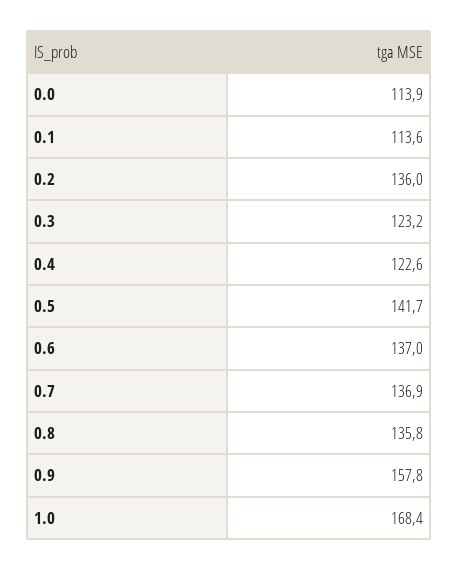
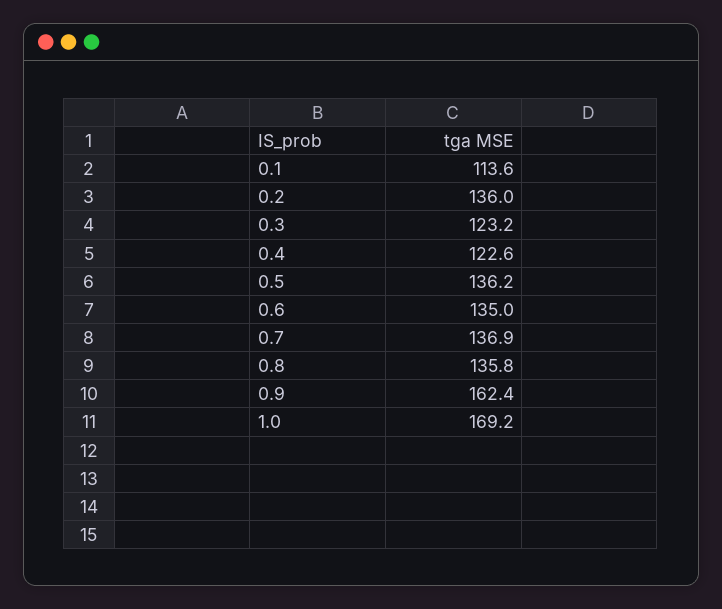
0.0: 113.9 -> none
0.5: 141.7 -> 136.2
0.6: 137 -> 135
0.9: 157.8 -> 162.4
1.0: 168.4 -> 169.2

